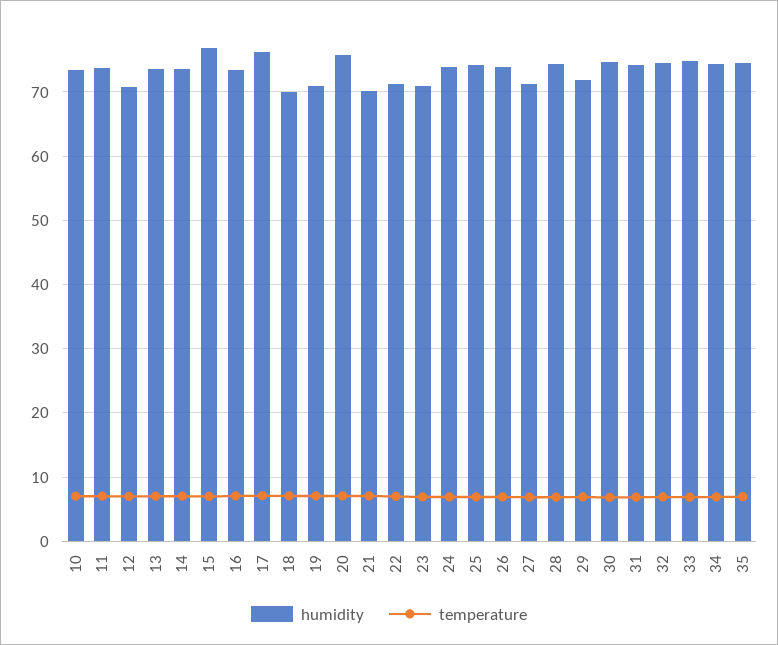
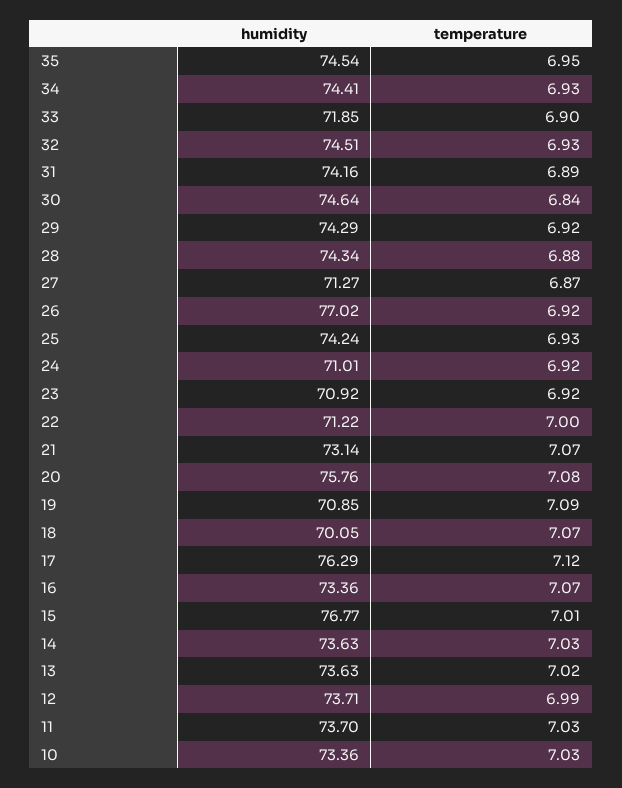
humidity, 12: 71 -> 73.71
humidity, 21: 70 -> 73.14
humidity, 24: 74 -> 71.01
humidity, 26: 74 -> 77.02
humidity, 29: 72 -> 74.29
humidity, 33: 75 -> 71.85

